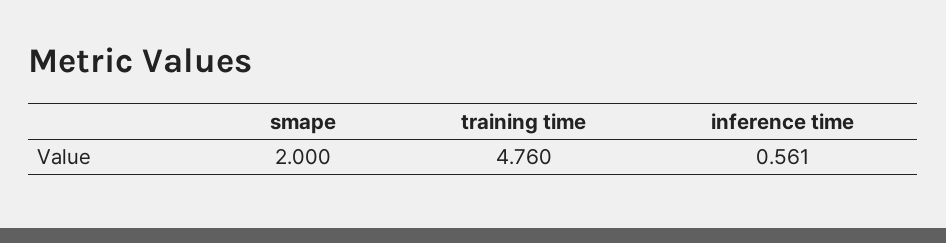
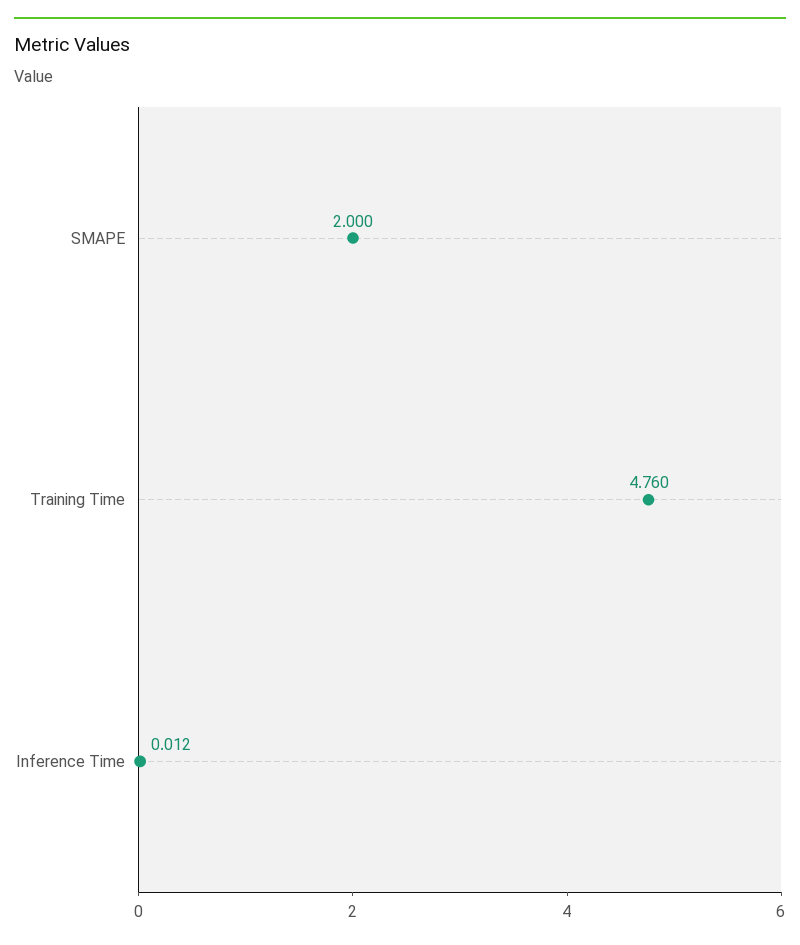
inference time: 0.561 -> 0.012

